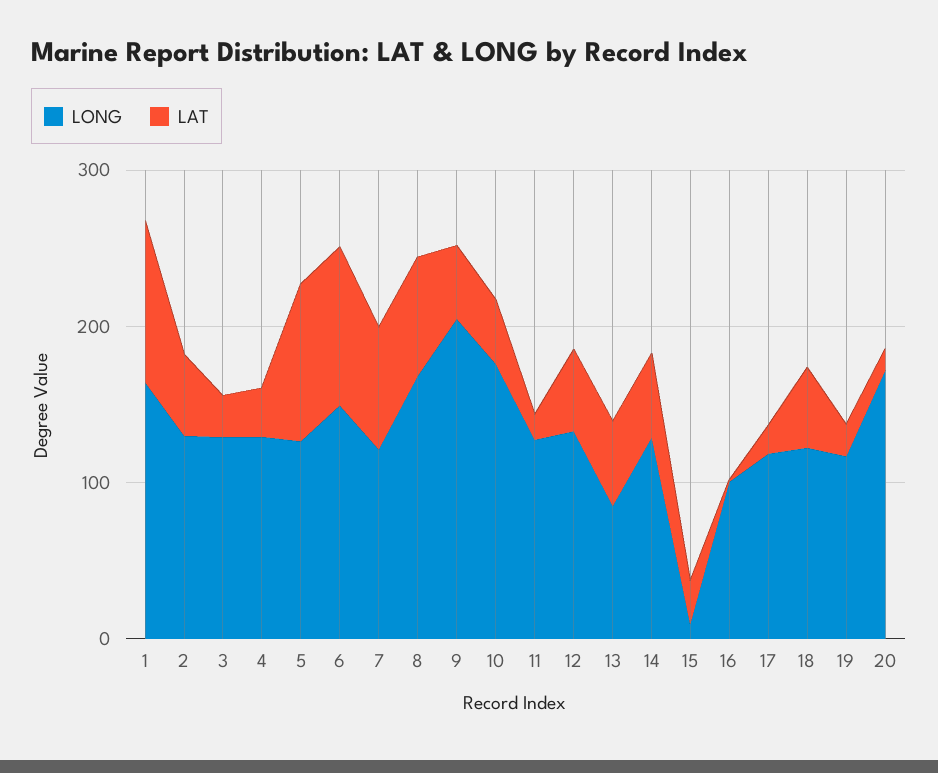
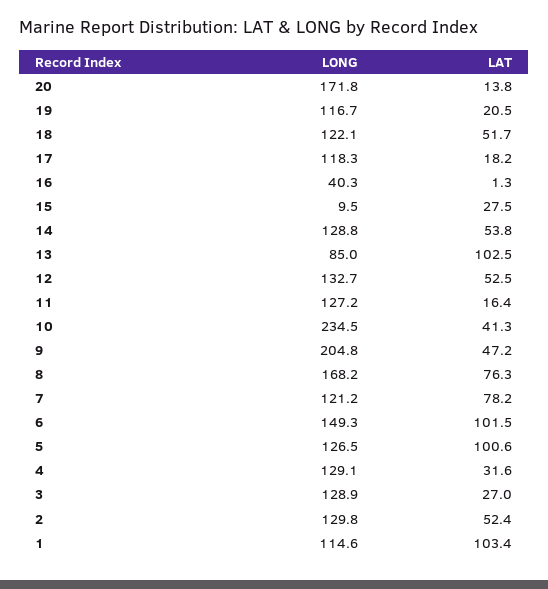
LONG, 1: 160 -> 114.6
LONG, 10: 180 -> 234.5
LAT, 13: 60 -> 102.5
LONG, 16: 100 -> 40.3

